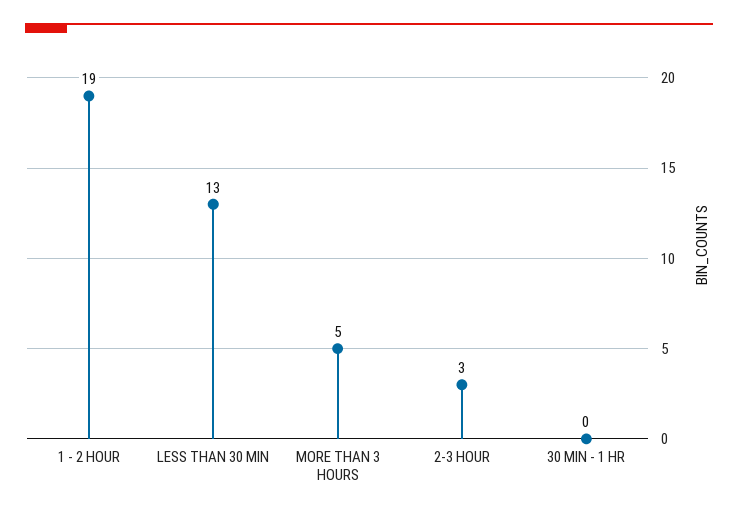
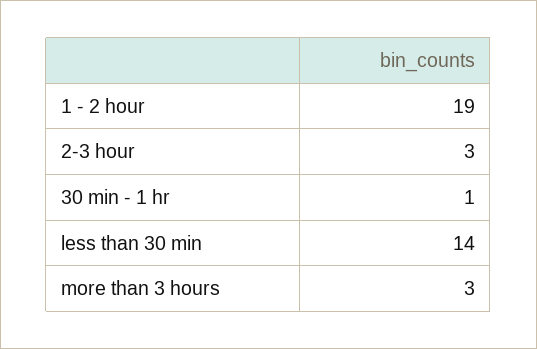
LESS THAN 30 MIN: 13 -> 14
MORE THAN 3 HOURS: 5 -> 3
30 MIN - 1 HR: 0 -> 1

